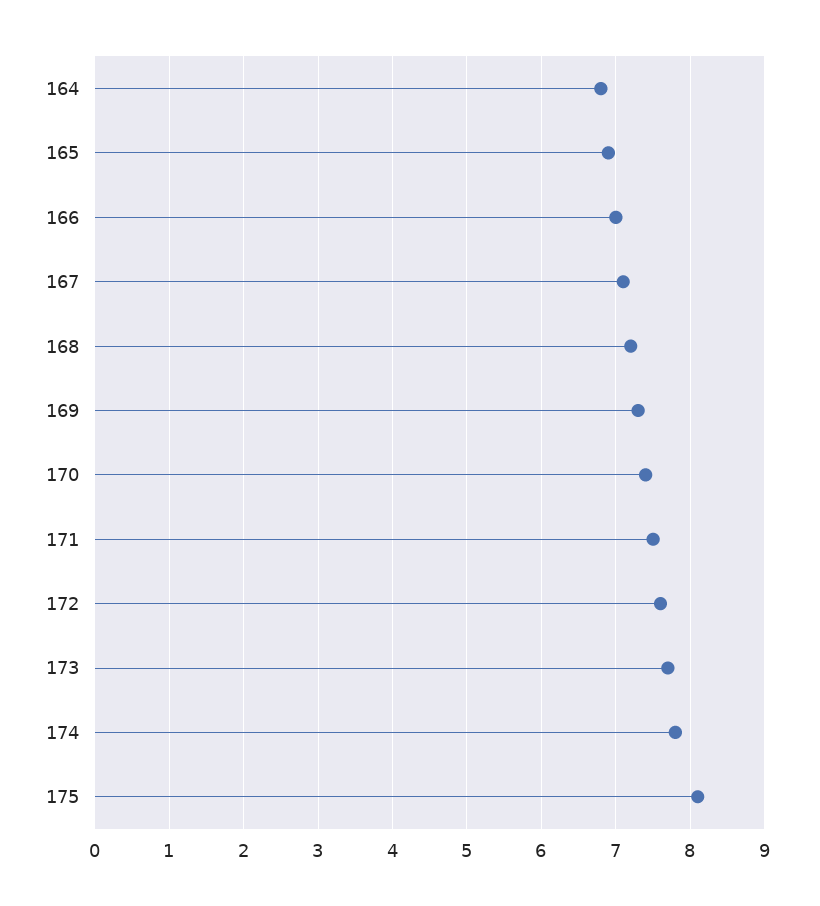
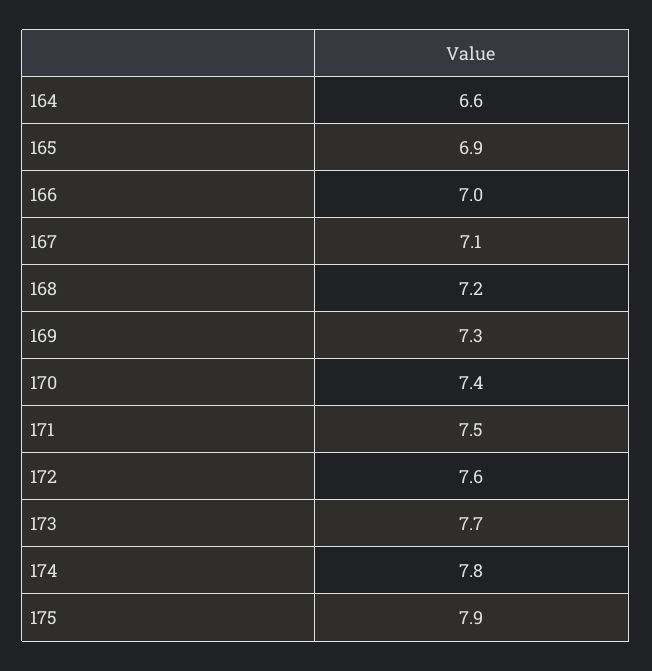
164: 6.8 -> 6.6
175: 8.1 -> 7.9

